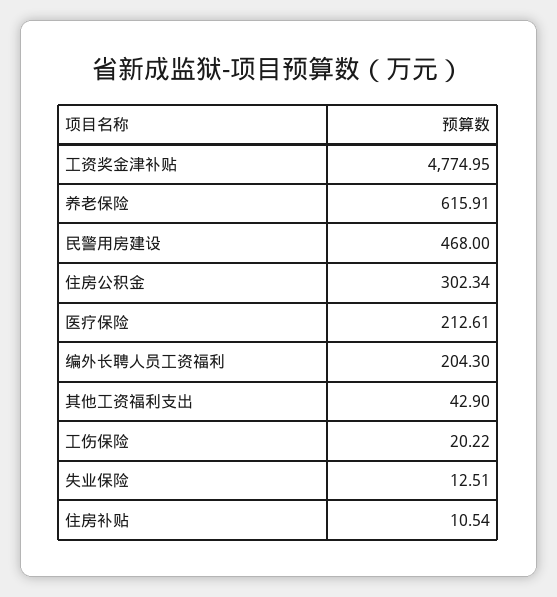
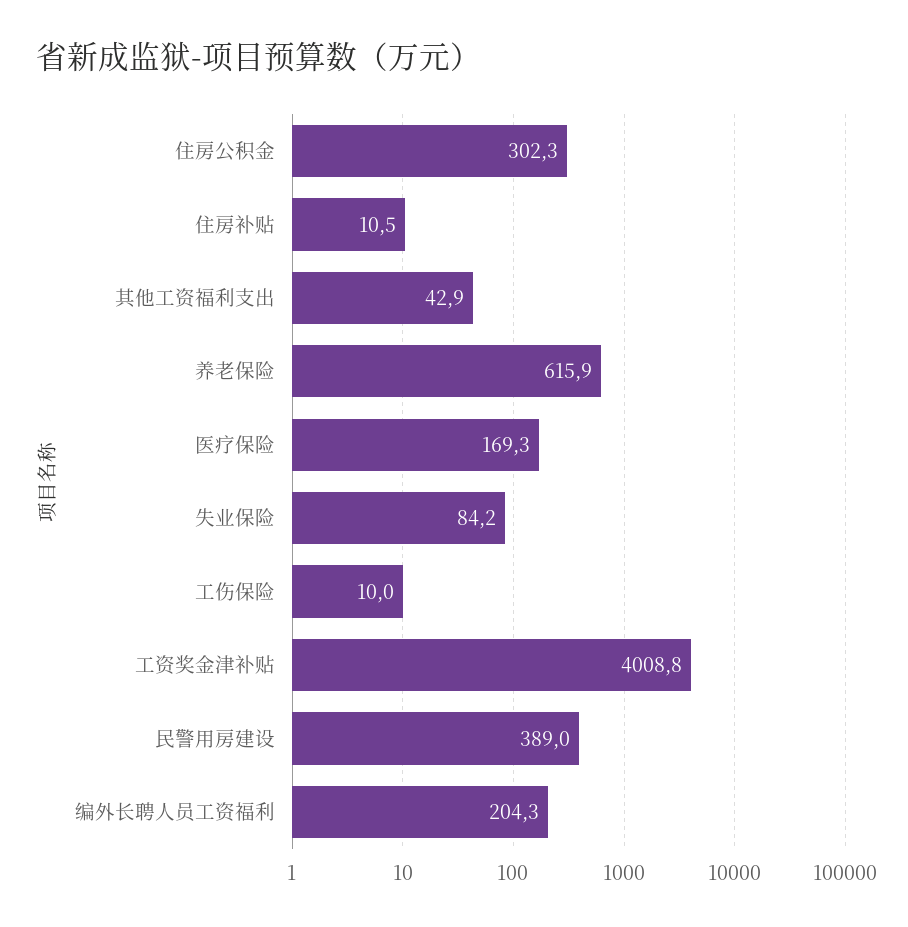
工资奖金津补贴: 4774.95 -> 4008.8
民警用房建设: 468 -> 389
医疗保险: 212.61 -> 169.3
工伤保险: 20.22 -> 10
失业保险: 12.51 -> 84.2

